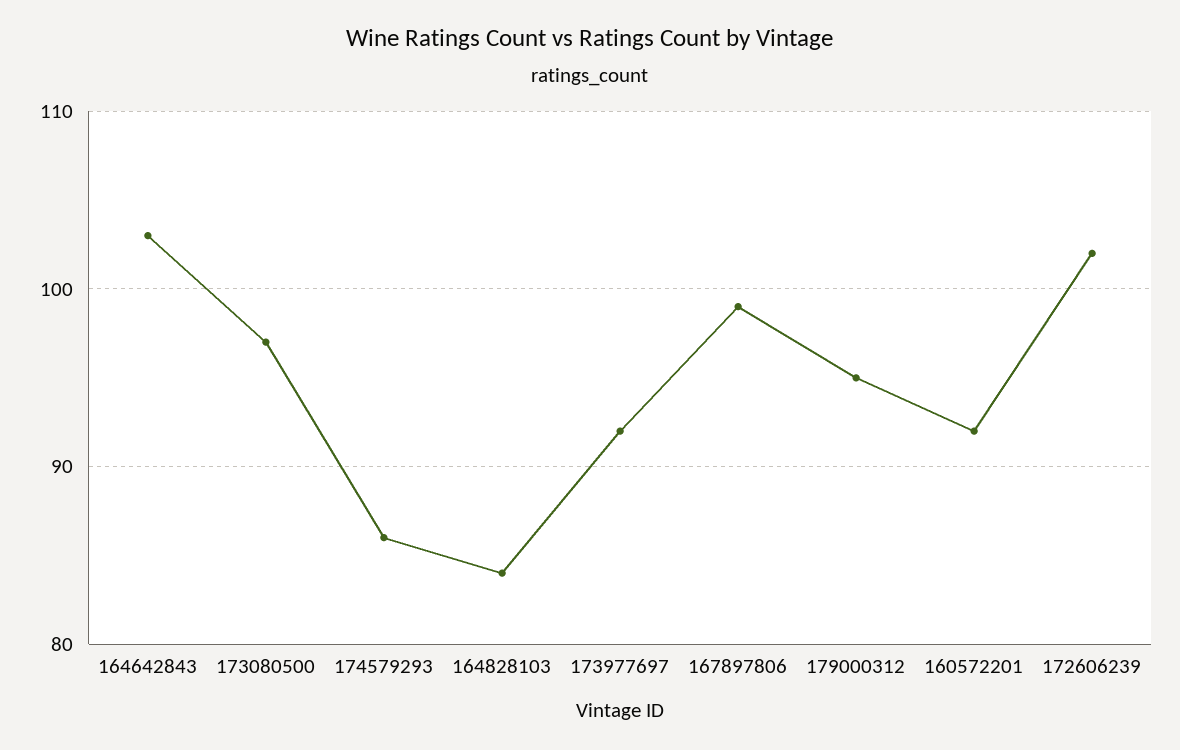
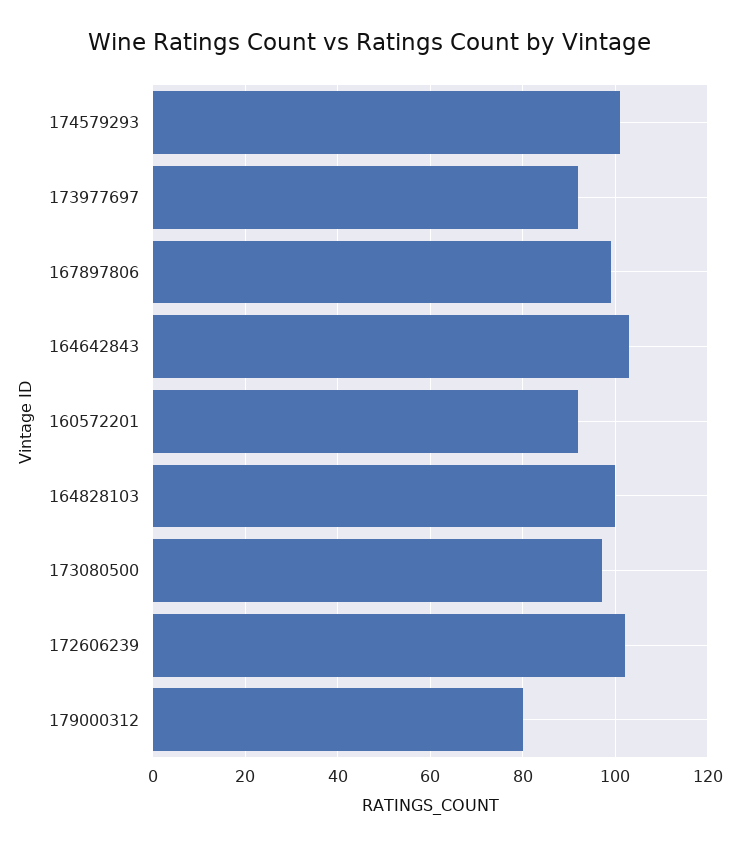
174579293: 86 -> 100
164828103: 84 -> 100
179000312: 95 -> 80

